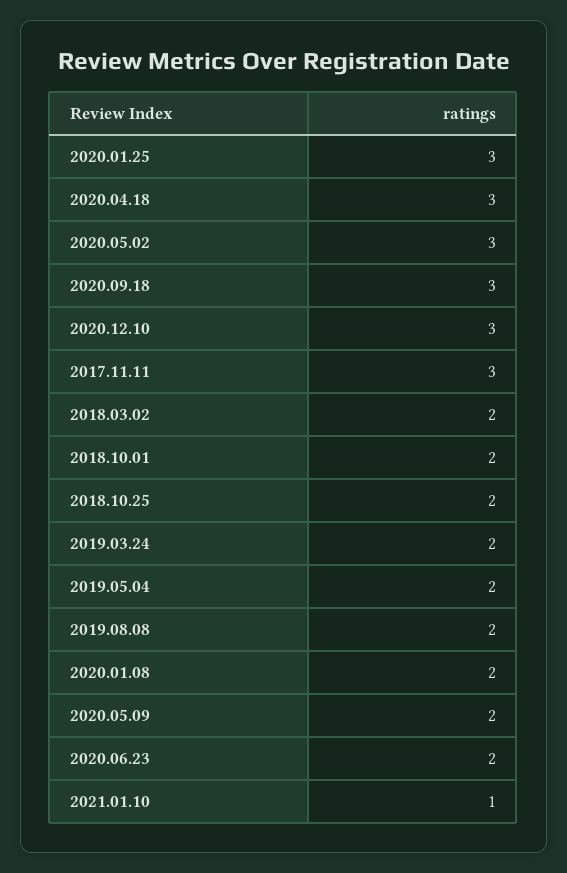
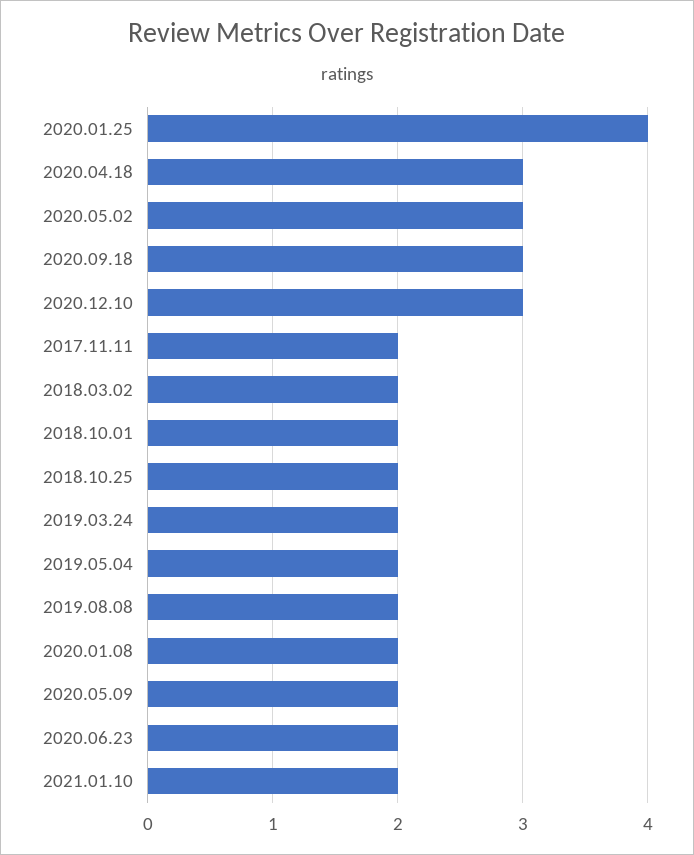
2020.01.25: 3 -> 4
2017.11.11: 3 -> 2
2021.01.10: 1 -> 2

